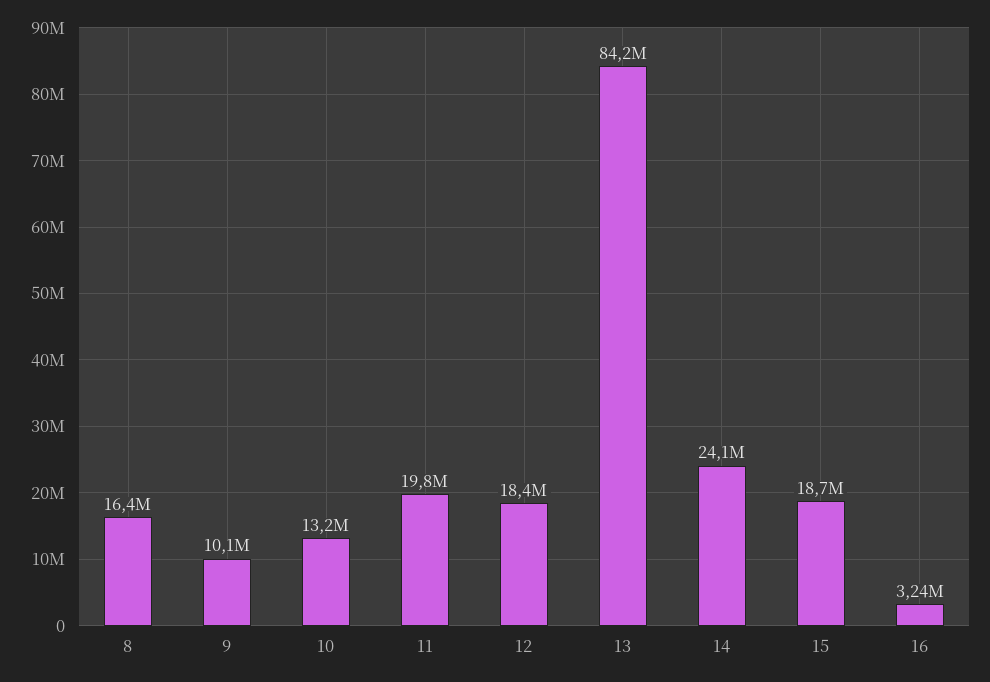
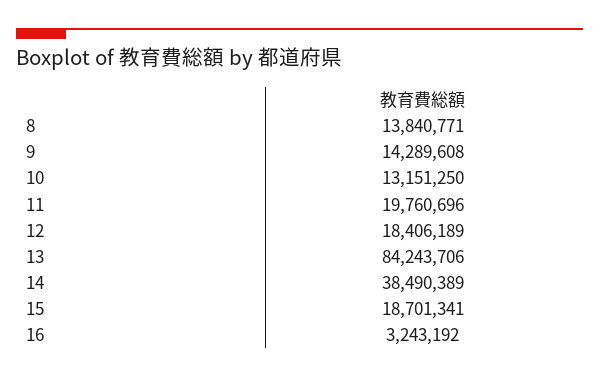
8: 16400000 -> 13840771
9: 10100000 -> 14289608
14: 24100000 -> 38490389

